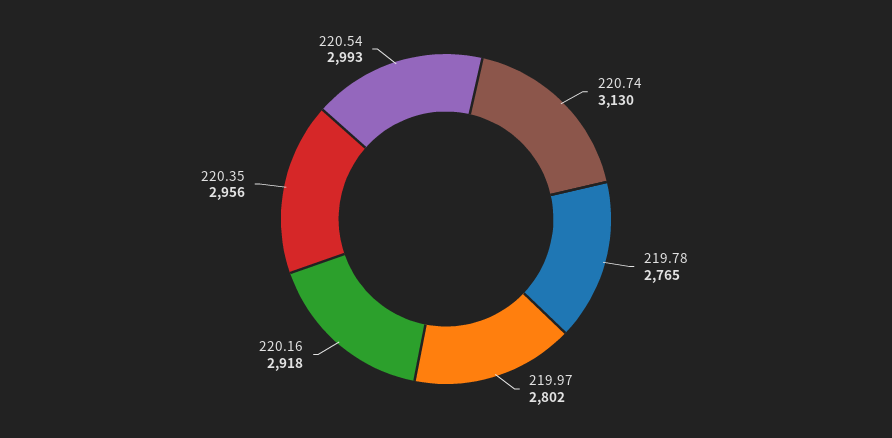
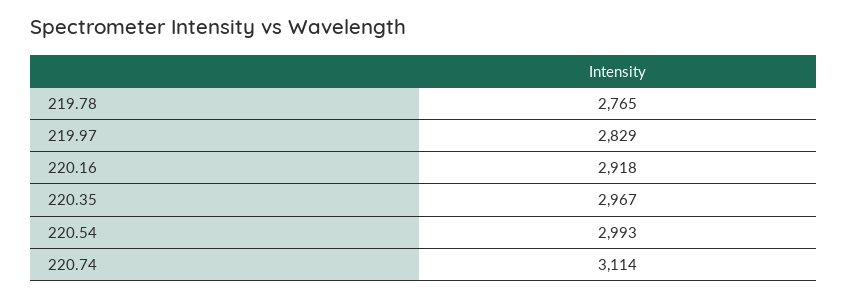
220.74: 3130 -> 3114
219.97: 2802 -> 2829
220.35: 2956 -> 2967

